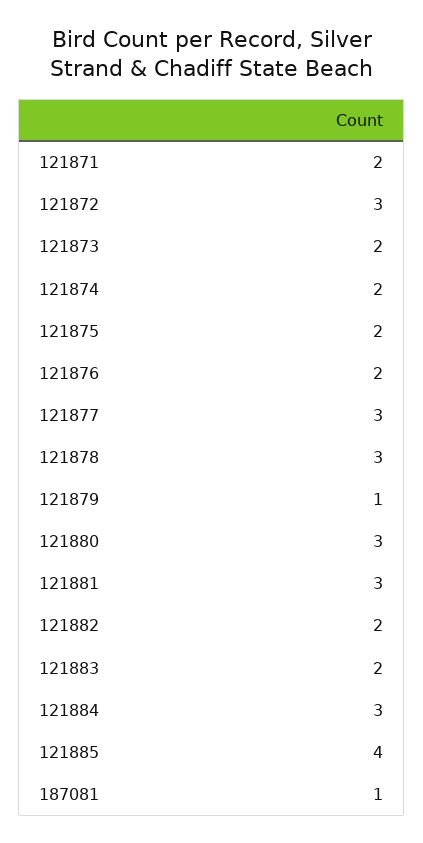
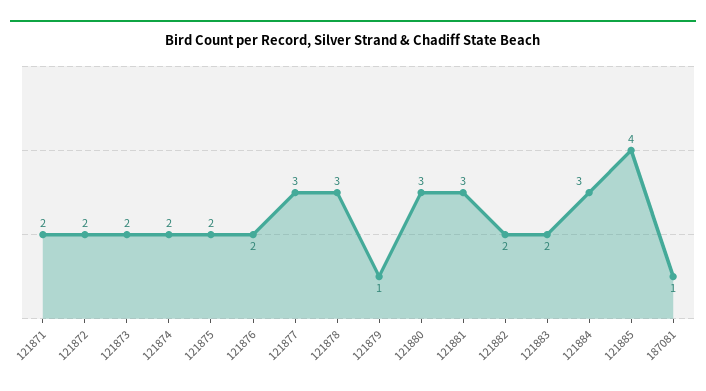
121872: 3 -> 2

